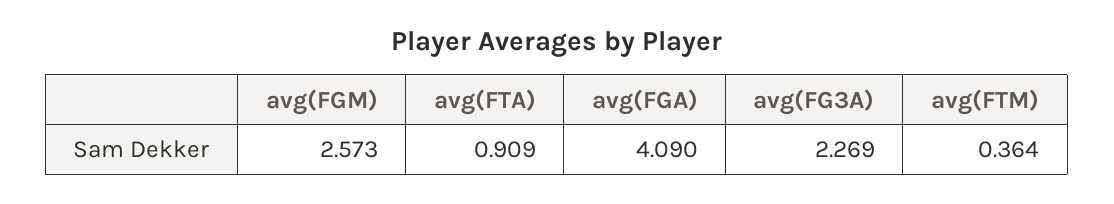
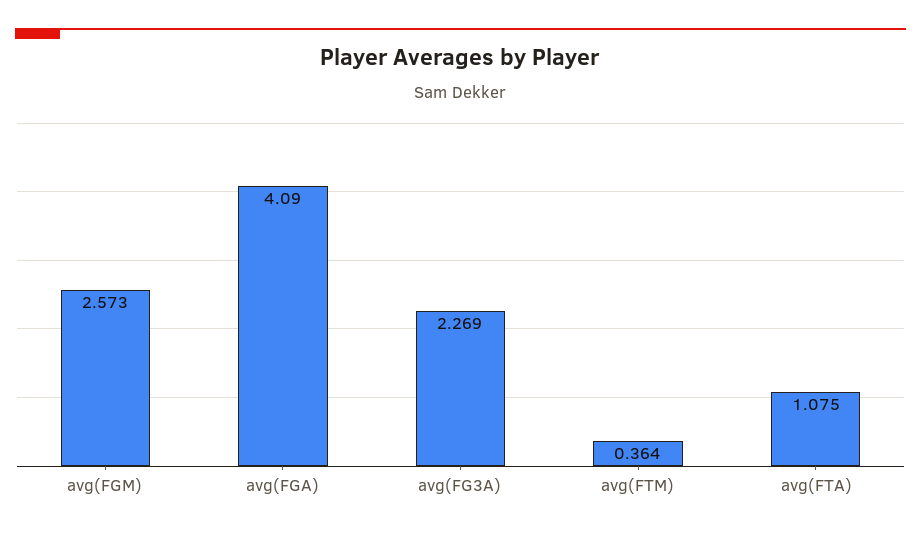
avg(FTA): 0.909 -> 1.075

